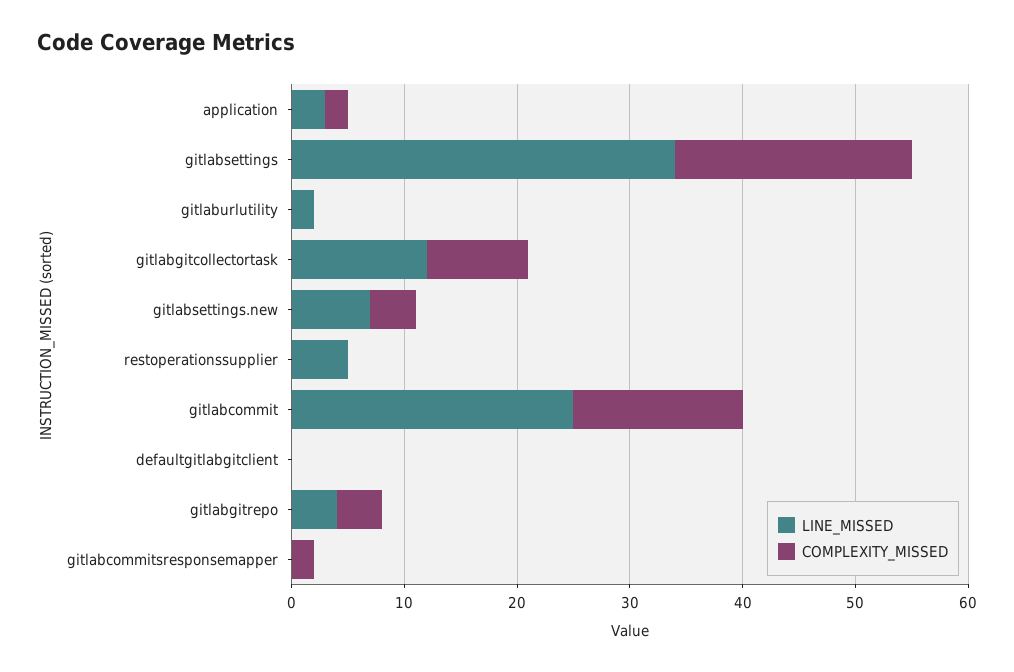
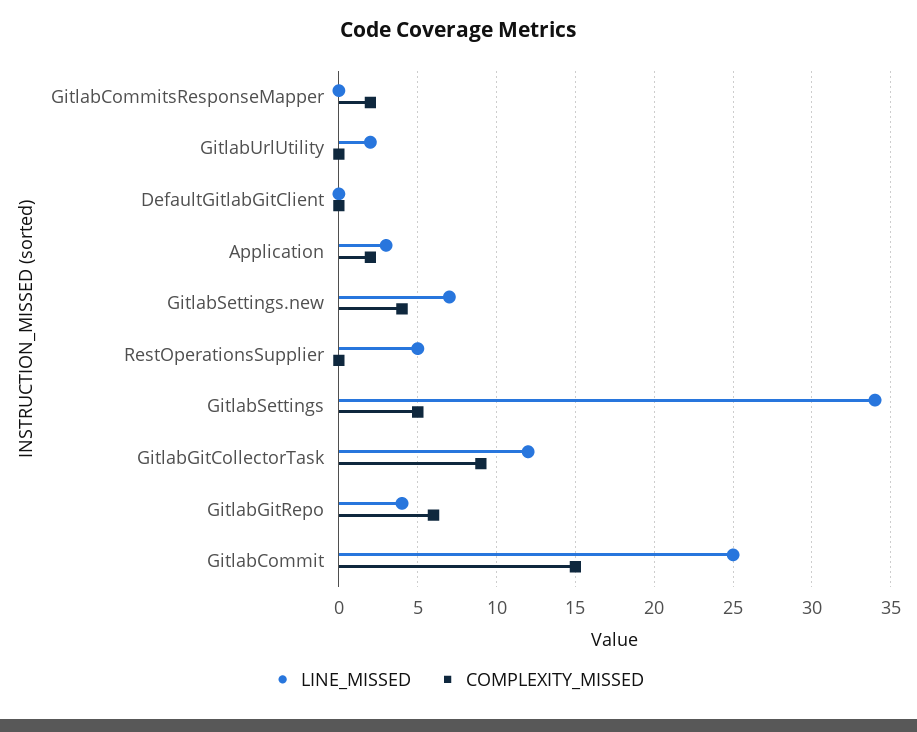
COMPLEXITY_MISSED, gitlabsettings: 21 -> 5
COMPLEXITY_MISSED, gitlabgitrepo: 4 -> 6

